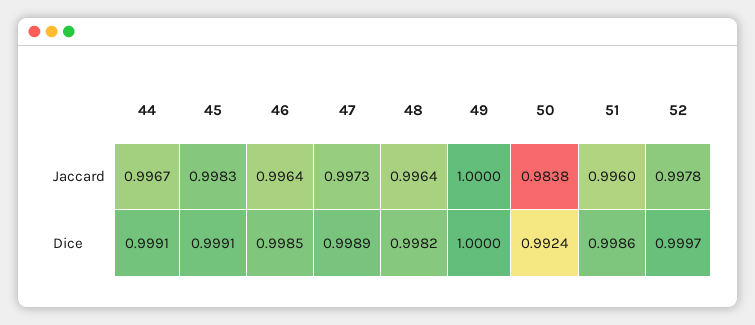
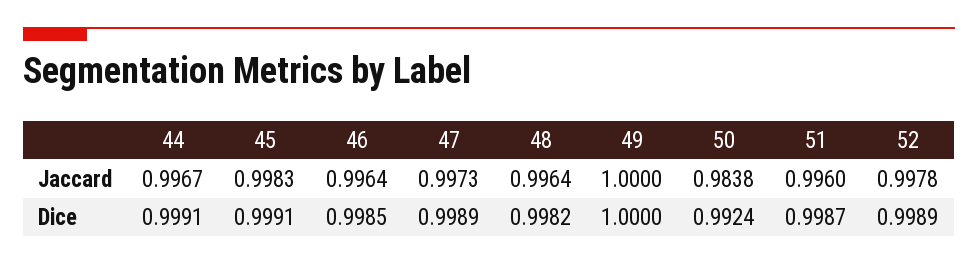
51, Dice: 0.9986 -> 0.9987
52, Dice: 0.9997 -> 0.9989

